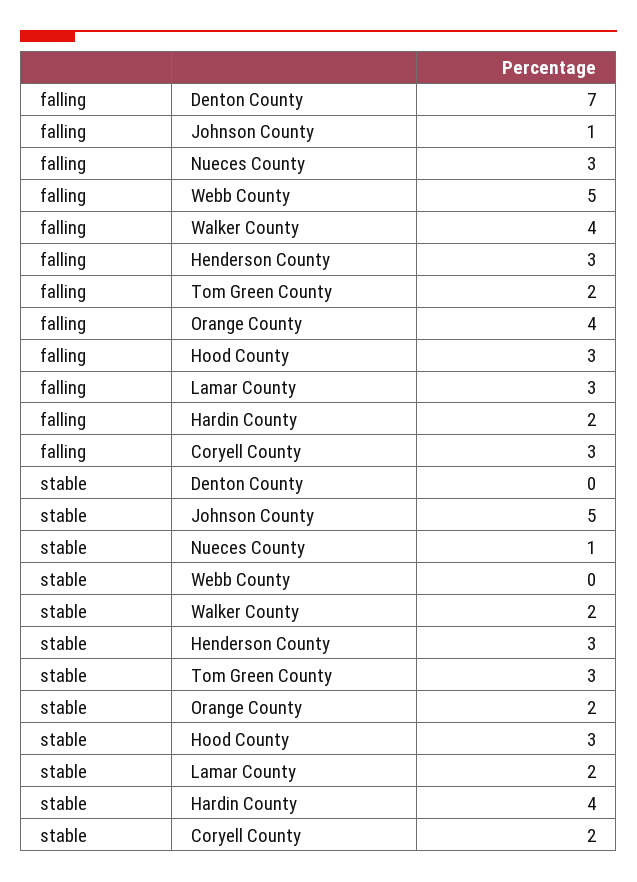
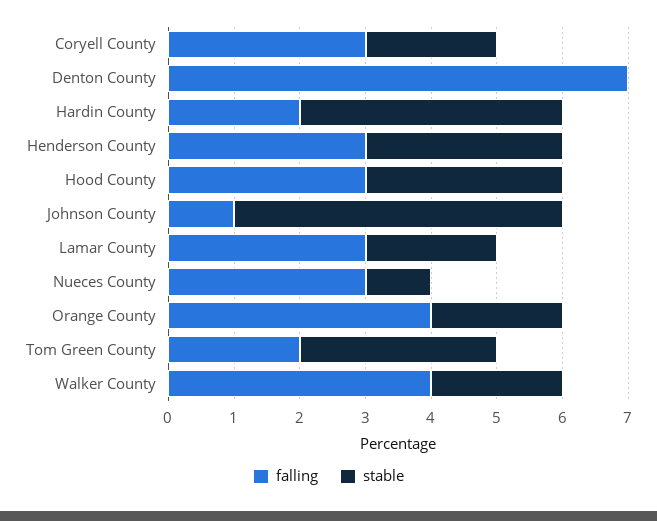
falling, Webb County: 5 -> none
stable, Webb County: 0 -> none

